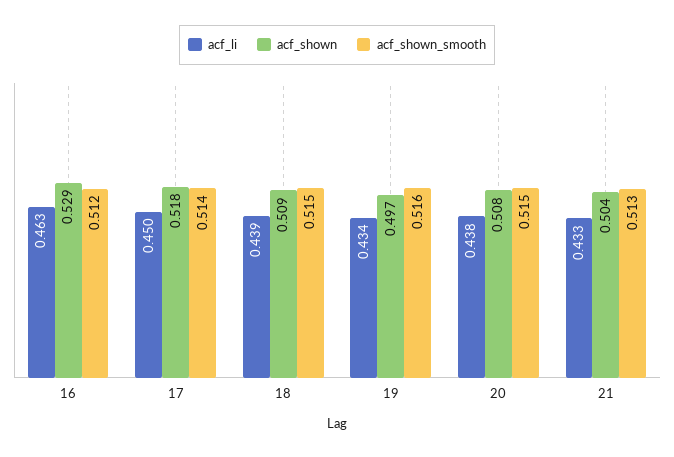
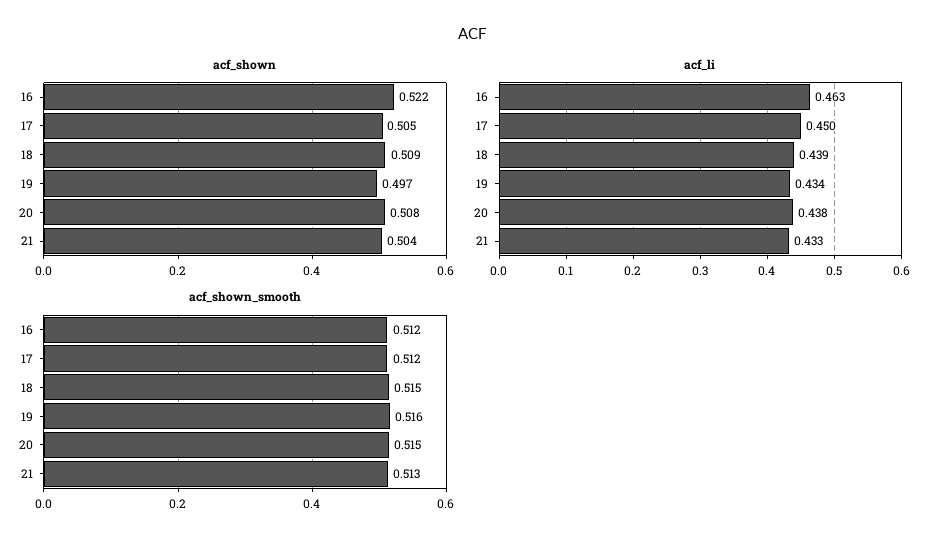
acf_shown, 16: 0.529 -> 0.522
acf_shown, 17: 0.518 -> 0.505
acf_shown_smooth, 17: 0.514 -> 0.512

